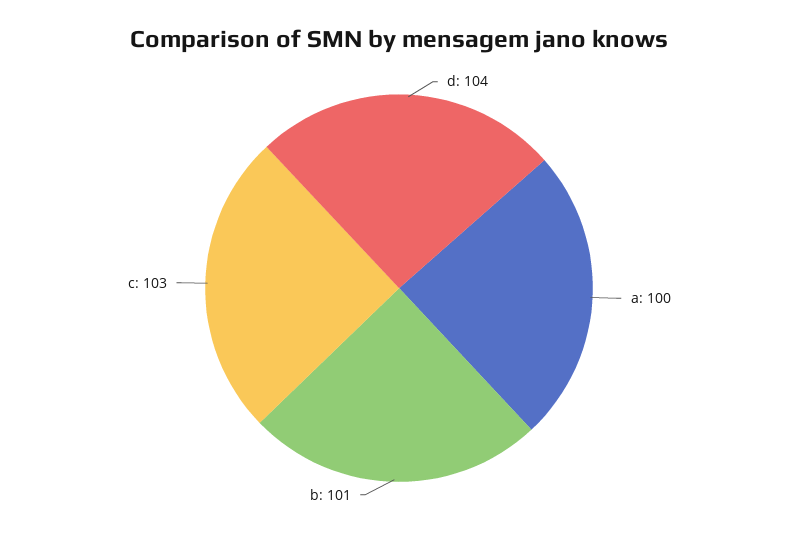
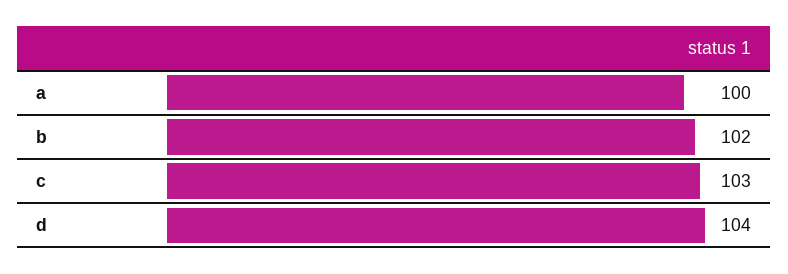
b: 101 -> 102

